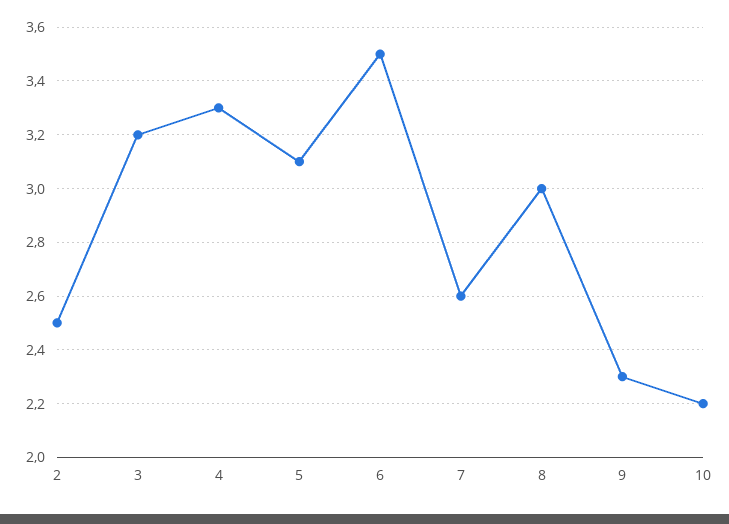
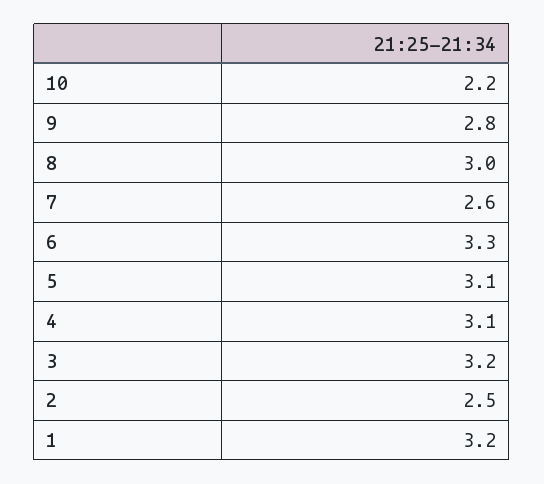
4: 3.3 -> 3.1
6: 3.5 -> 3.3
9: 2.3 -> 2.8
1: none -> 3.2

